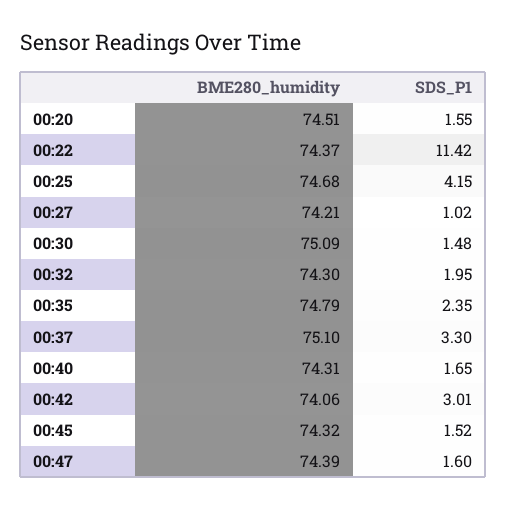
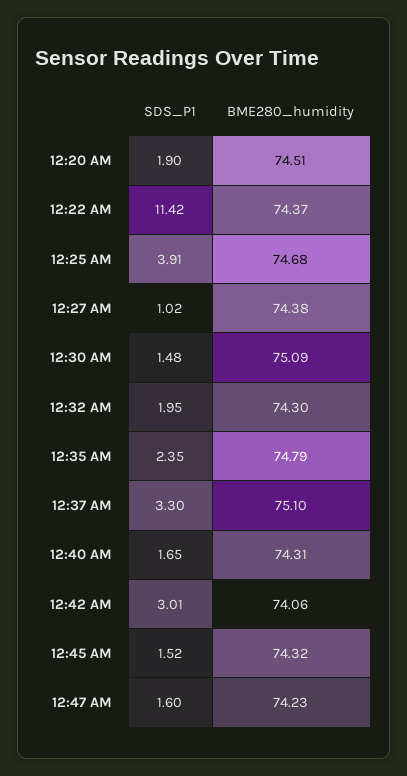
SDS_P1, 00:20: 1.55 -> 1.9
SDS_P1, 00:25: 4.15 -> 3.91
BME280_humidity, 00:27: 74.21 -> 74.38
BME280_humidity, 00:47: 74.39 -> 74.23

